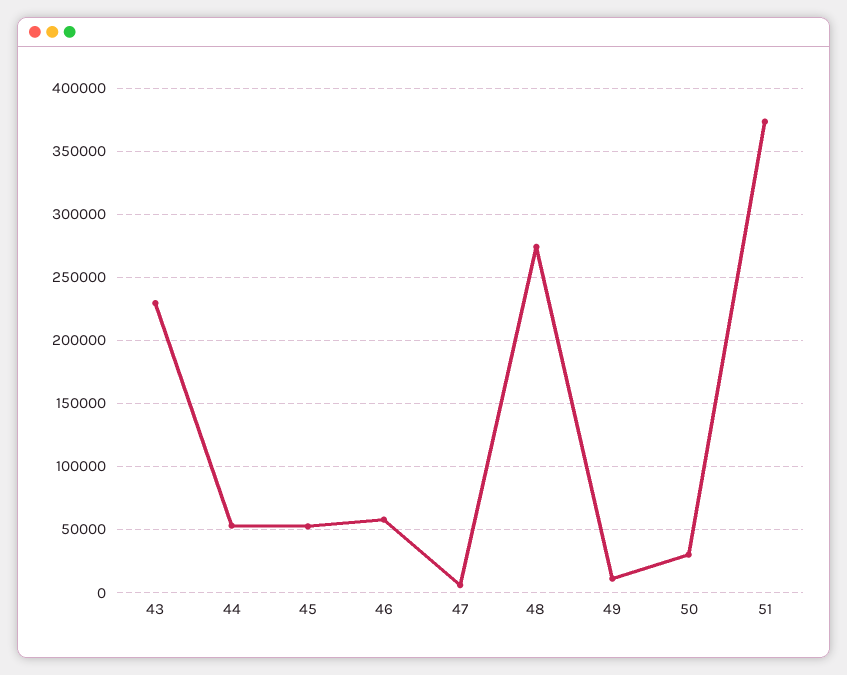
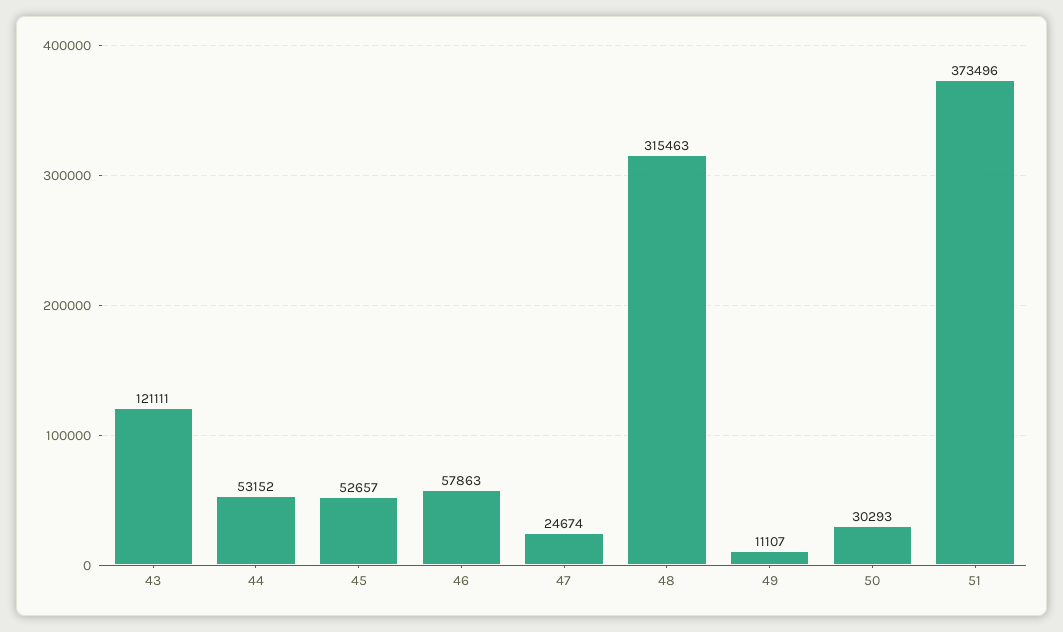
43: 230000 -> 121111
47: 5000 -> 24674
48: 275000 -> 315463

